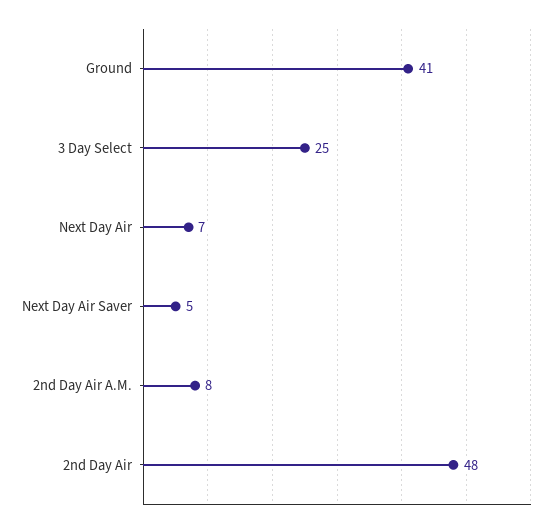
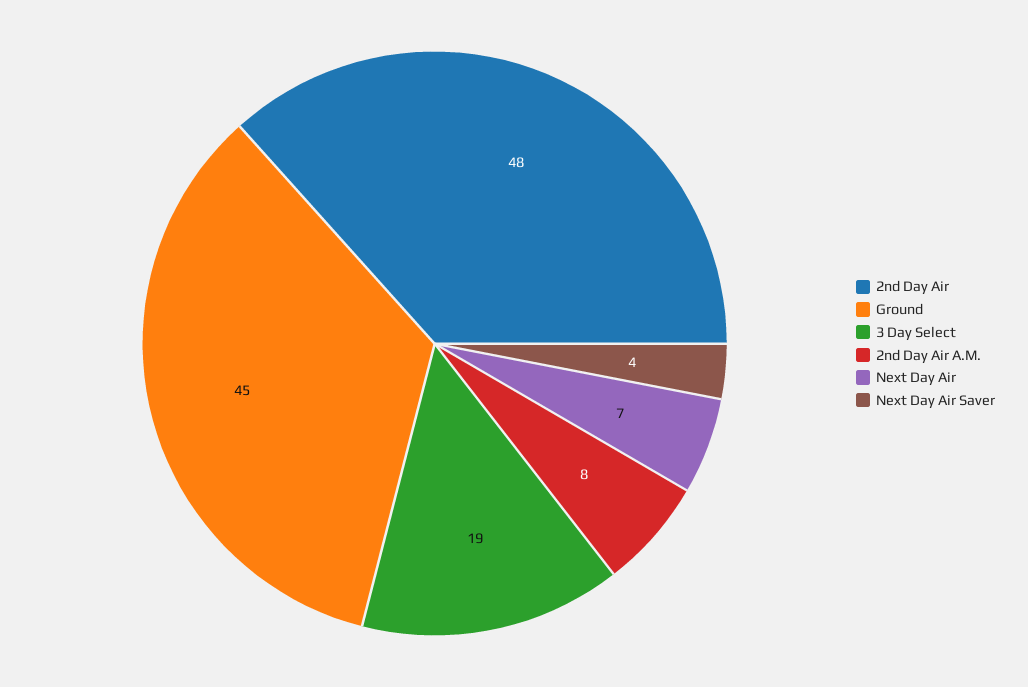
Ground: 41 -> 45
3 Day Select: 25 -> 19
Next Day Air Saver: 5 -> 4

